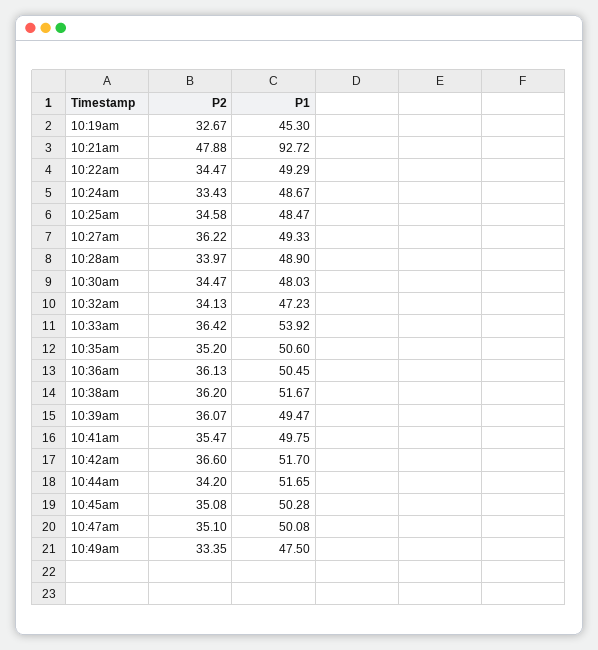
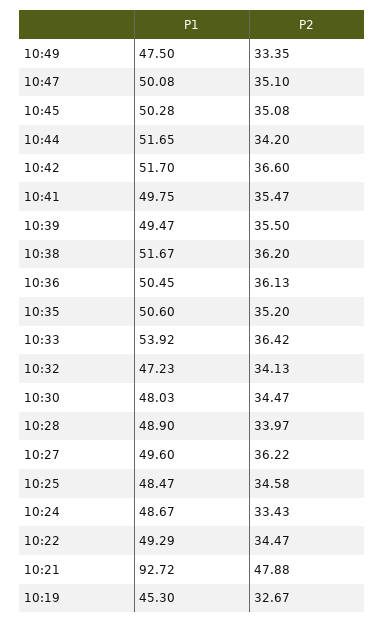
P1, 10:27am: 49.33 -> 49.6
P2, 10:39am: 36.07 -> 35.5

